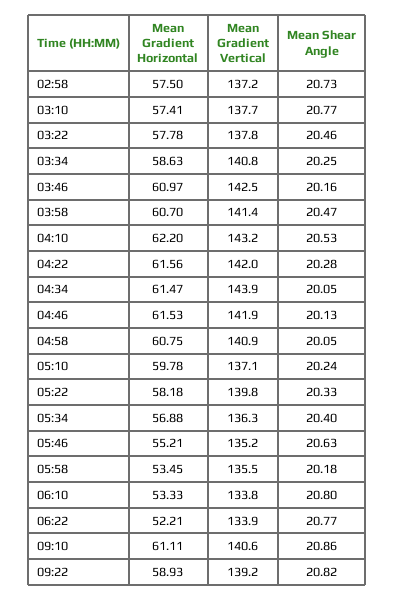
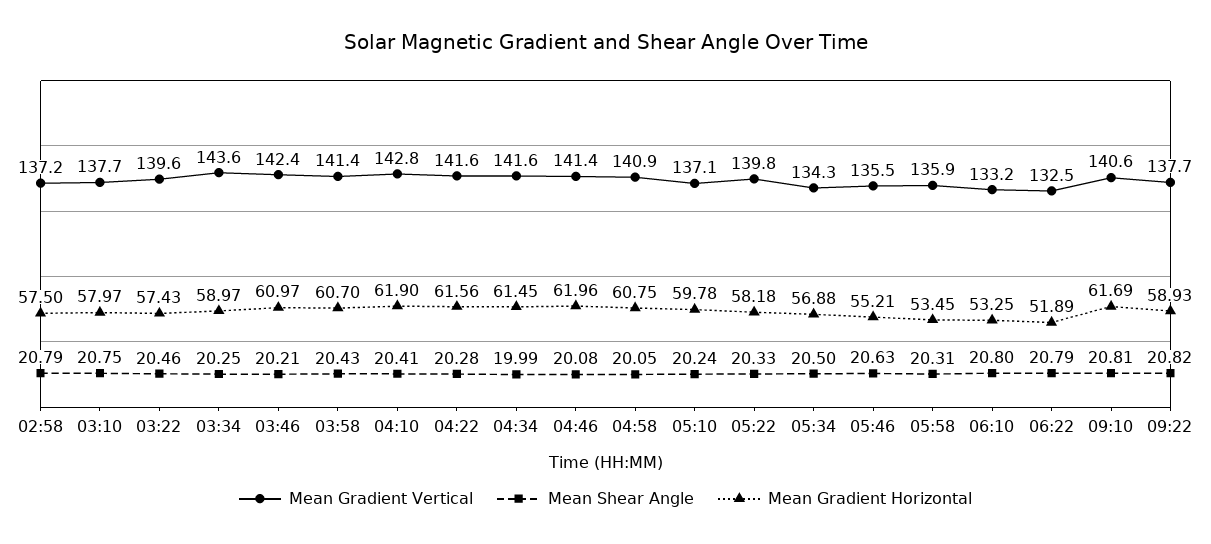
Mean Shear Angle, 02:58: 20.73 -> 20.79
Mean Gradient Horizontal, 03:10: 57.41 -> 57.97
Mean Shear Angle, 03:10: 20.77 -> 20.75
Mean Gradient Horizontal, 03:22: 57.78 -> 57.43
Mean Gradient Vertical, 03:22: 137.8 -> 139.6
Mean Gradient Horizontal, 03:34: 58.63 -> 58.97
Mean Gradient Vertical, 03:34: 140.8 -> 143.6
Mean Gradient Vertical, 03:46: 142.5 -> 142.4
Mean Shear Angle, 03:46: 20.16 -> 20.21
Mean Shear Angle, 03:58: 20.47 -> 20.43
Mean Gradient Horizontal, 04:10: 62.2 -> 61.9
Mean Gradient Vertical, 04:10: 143.2 -> 142.8
Mean Shear Angle, 04:10: 20.53 -> 20.41
Mean Gradient Vertical, 04:22: 142 -> 141.6
Mean Gradient Horizontal, 04:34: 61.47 -> 61.45
Mean Gradient Vertical, 04:34: 143.9 -> 141.6
Mean Shear Angle, 04:34: 20.05 -> 19.99
Mean Gradient Horizontal, 04:46: 61.53 -> 61.96
Mean Gradient Vertical, 04:46: 141.9 -> 141.4
Mean Shear Angle, 04:46: 20.13 -> 20.08
Mean Gradient Vertical, 05:34: 136.3 -> 134.3
Mean Shear Angle, 05:34: 20.4 -> 20.5
Mean Gradient Vertical, 05:46: 135.2 -> 135.5
Mean Gradient Vertical, 05:58: 135.5 -> 135.9
Mean Shear Angle, 05:58: 20.18 -> 20.31
Mean Gradient Horizontal, 06:10: 53.33 -> 53.25
Mean Gradient Vertical, 06:10: 133.8 -> 133.2
Mean Gradient Horizontal, 06:22: 52.21 -> 51.89
Mean Gradient Vertical, 06:22: 133.9 -> 132.5
Mean Shear Angle, 06:22: 20.77 -> 20.79
Mean Gradient Horizontal, 09:10: 61.11 -> 61.69
Mean Shear Angle, 09:10: 20.86 -> 20.81
Mean Gradient Vertical, 09:22: 139.2 -> 137.7

